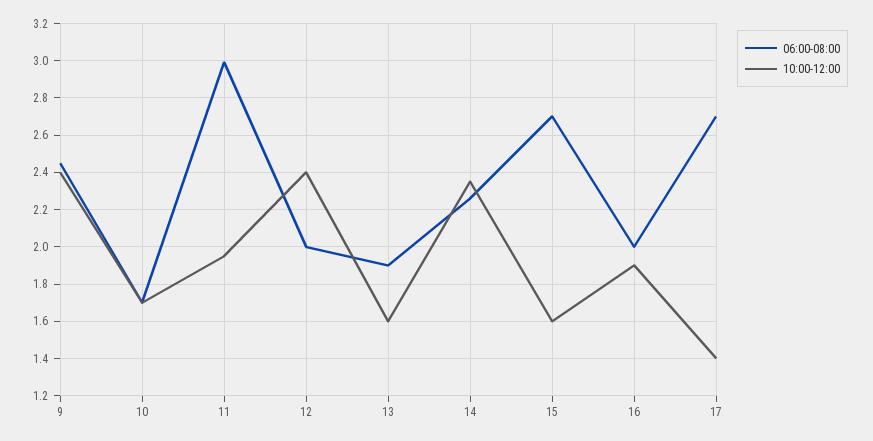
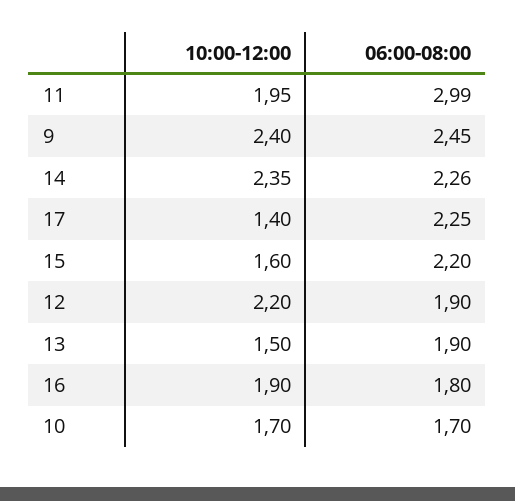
06:00-08:00, 12: 2 -> 1.9
10:00-12:00, 12: 2.4 -> 2.2
10:00-12:00, 13: 1.6 -> 1.5
06:00-08:00, 15: 2.7 -> 2.2
06:00-08:00, 16: 2 -> 1.8
06:00-08:00, 17: 2.7 -> 2.25

